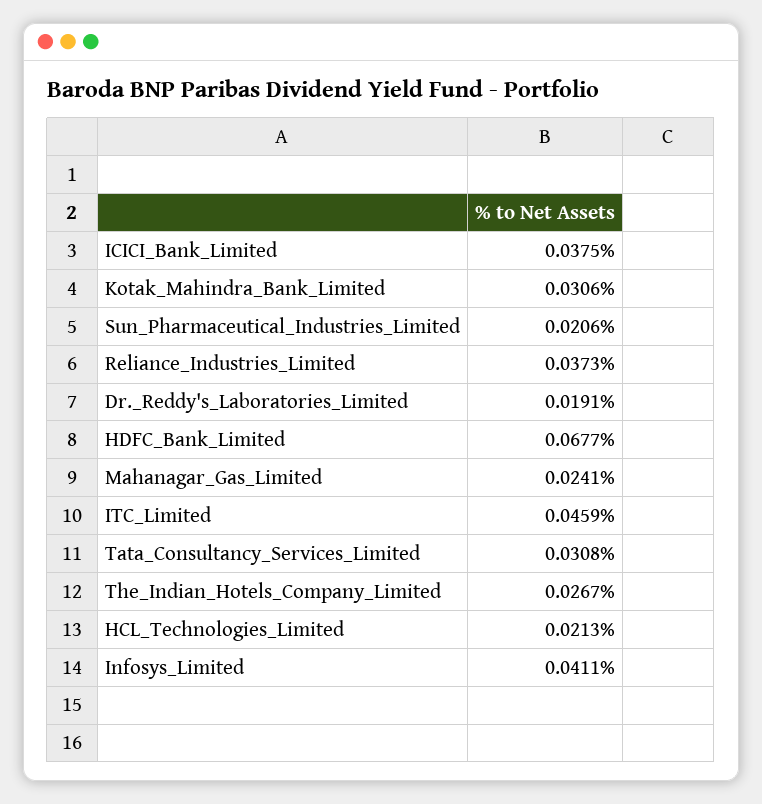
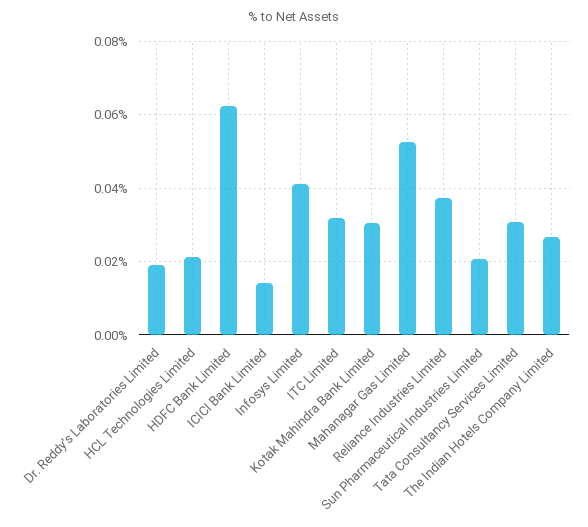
ICICI_Bank_Limited: 0.0375 -> 0.014
HDFC_Bank_Limited: 0.0677 -> 0.062
Mahanagar_Gas_Limited: 0.0241 -> 0.052
ITC_Limited: 0.0459 -> 0.032

